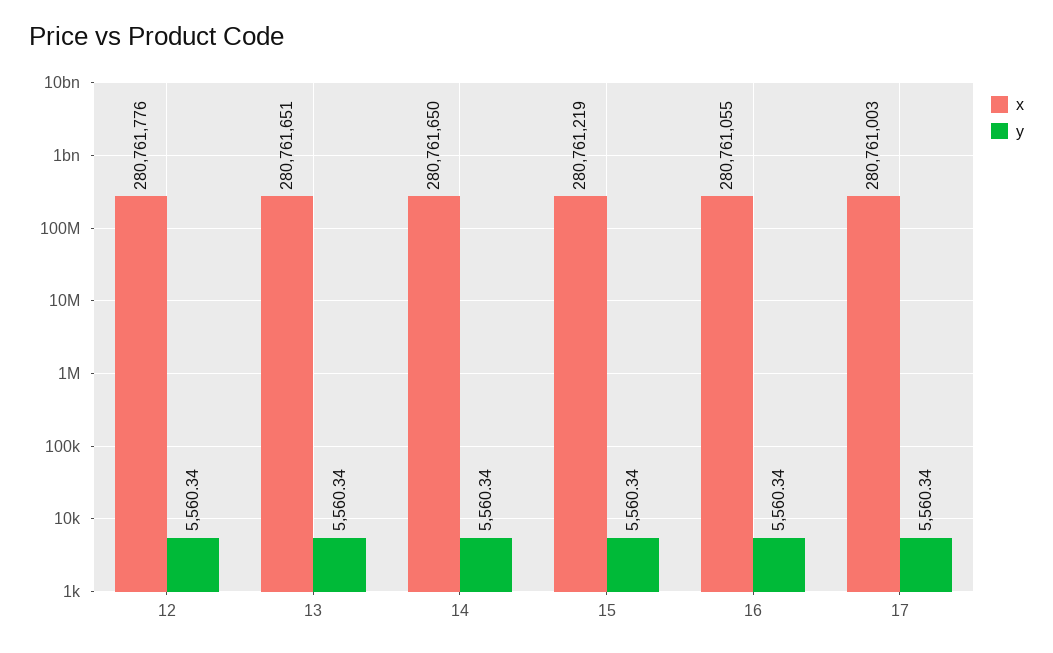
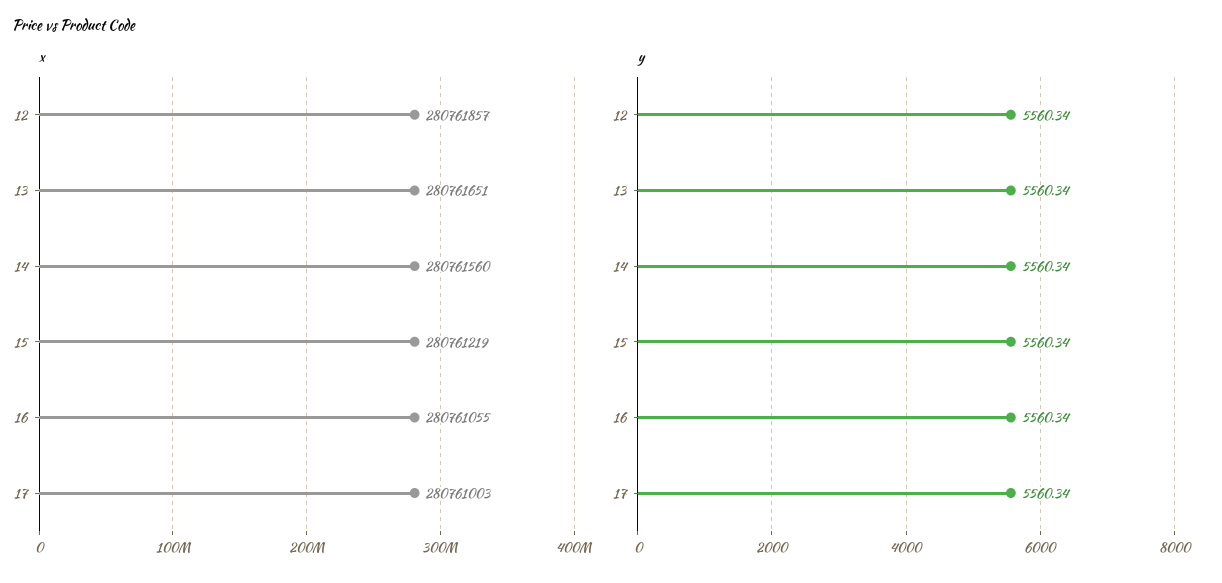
x, 12: 280761776 -> 280761857
x, 14: 280761650 -> 280761560

